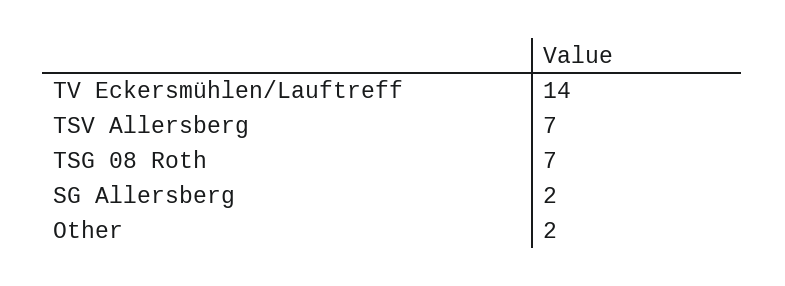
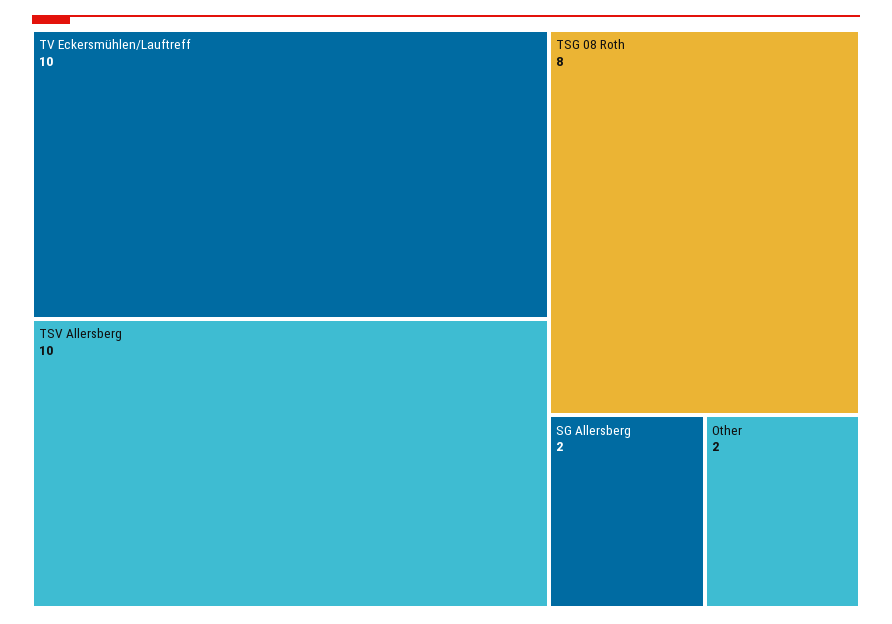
TV Eckersmühlen/Lauftreff: 14 -> 10
TSV Allersberg: 7 -> 10
TSG 08 Roth: 7 -> 8

